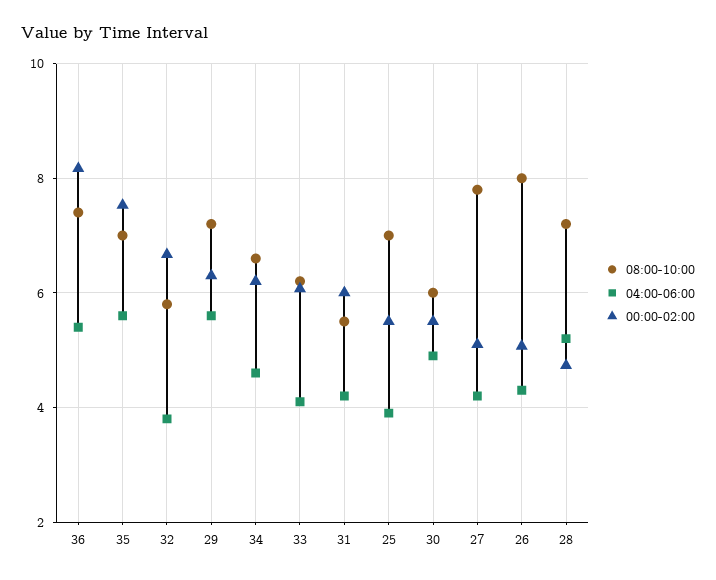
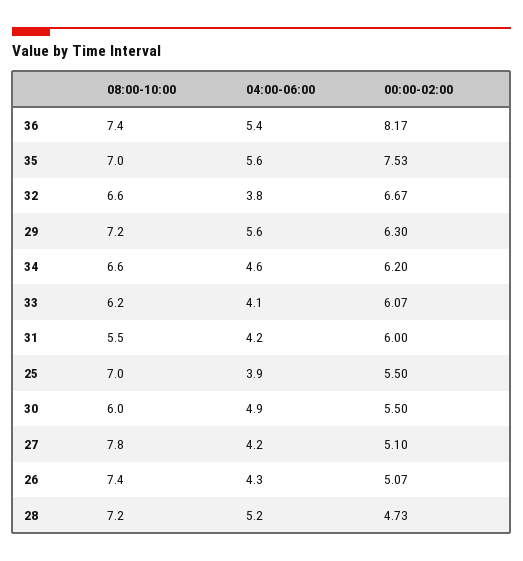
08:00-10:00, 32: 5.8 -> 6.6
08:00-10:00, 26: 8 -> 7.4

